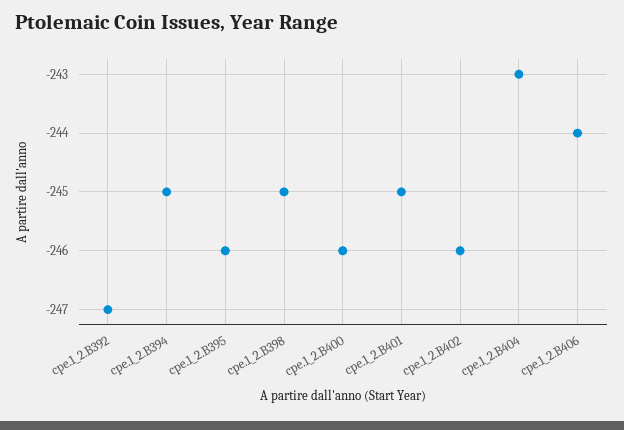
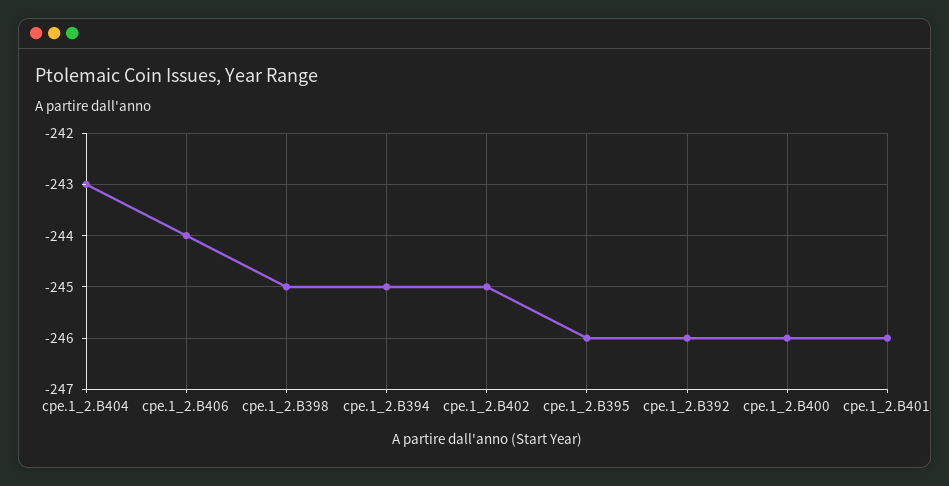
cpe.1_2.B392: -247 -> -246
cpe.1_2.B401: -245 -> -246
cpe.1_2.B402: -246 -> -245

